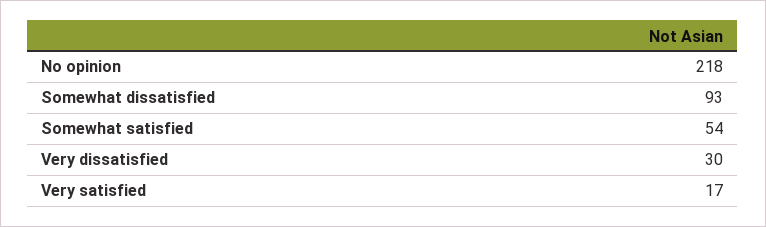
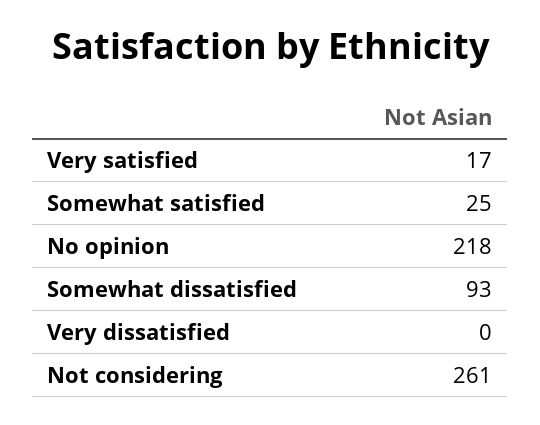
Somewhat satisfied: 54 -> 25
Very dissatisfied: 30 -> 0
Not considering: none -> 261

